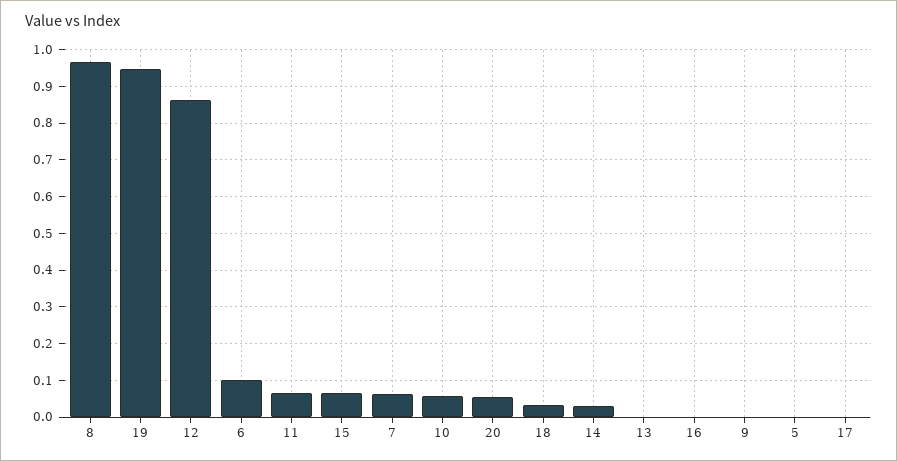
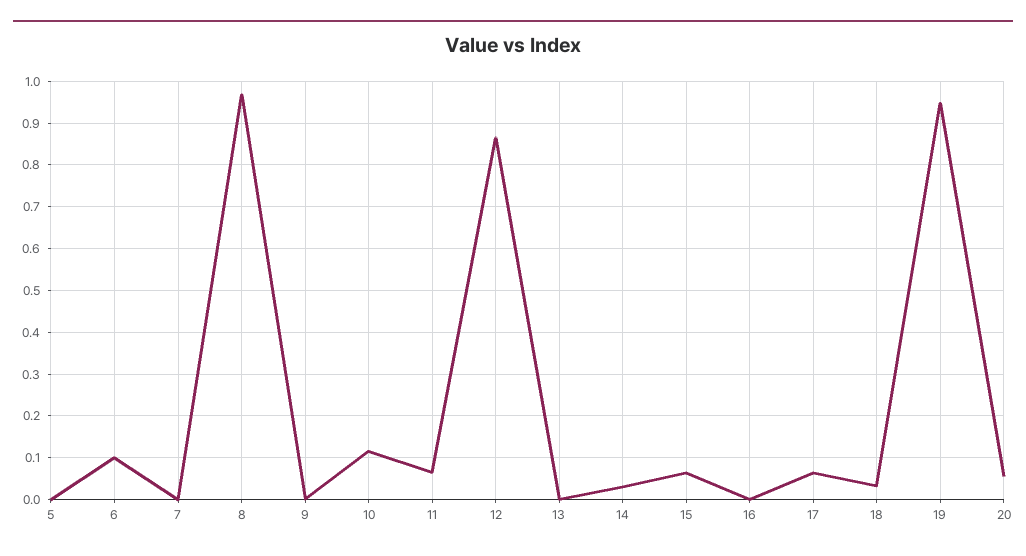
7: 0.06 -> 0
10: 0.06 -> 0.12
17: 0 -> 0.06

